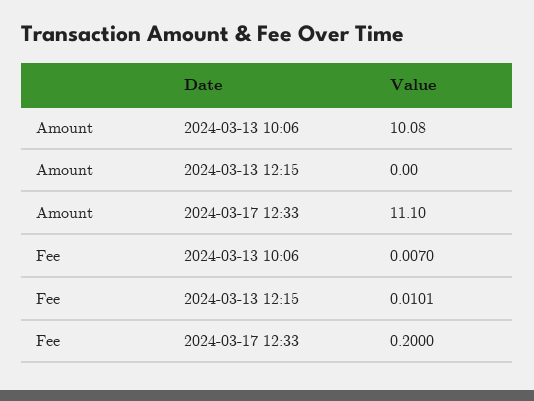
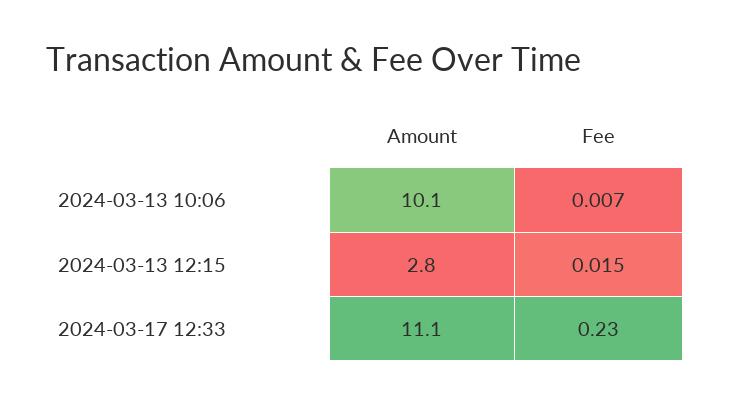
Amount, 2024-03-13 12:15: 0 -> 2.8
Fee, 2024-03-13 12:15: 0.0101 -> 0.015
Fee, 2024-03-17 12:33: 0.2 -> 0.23

